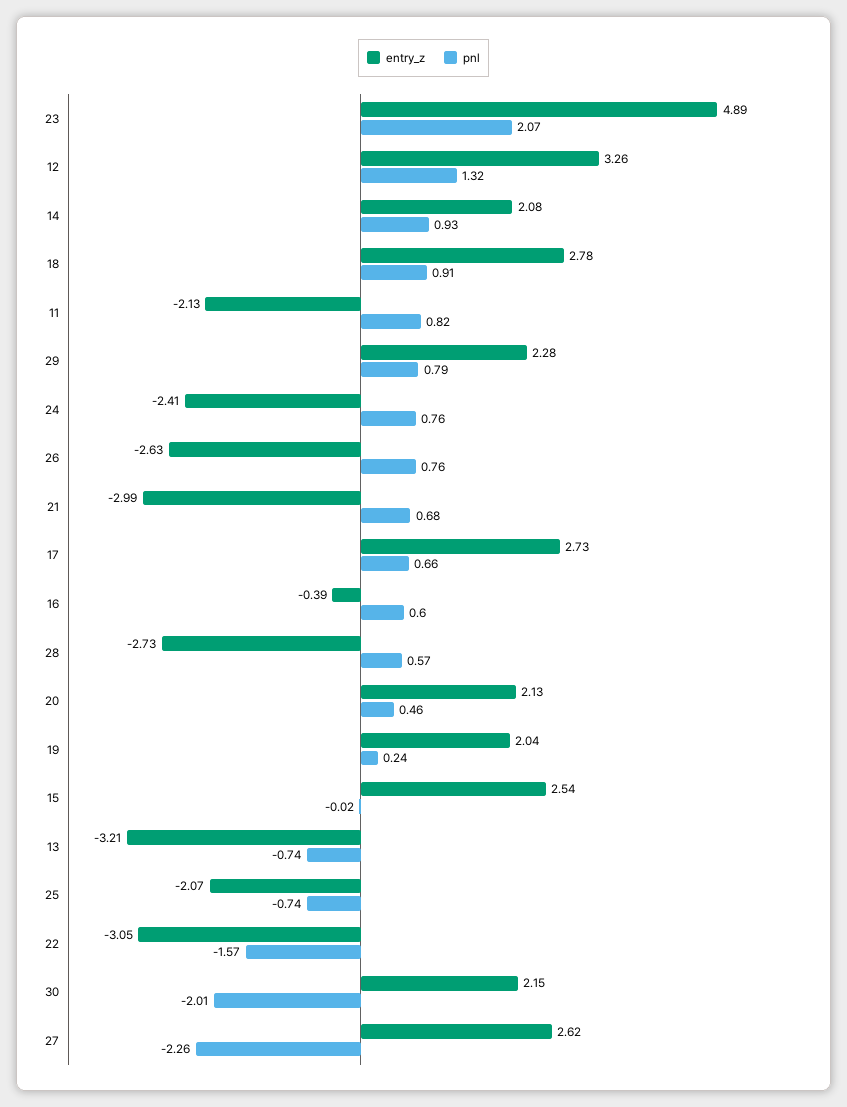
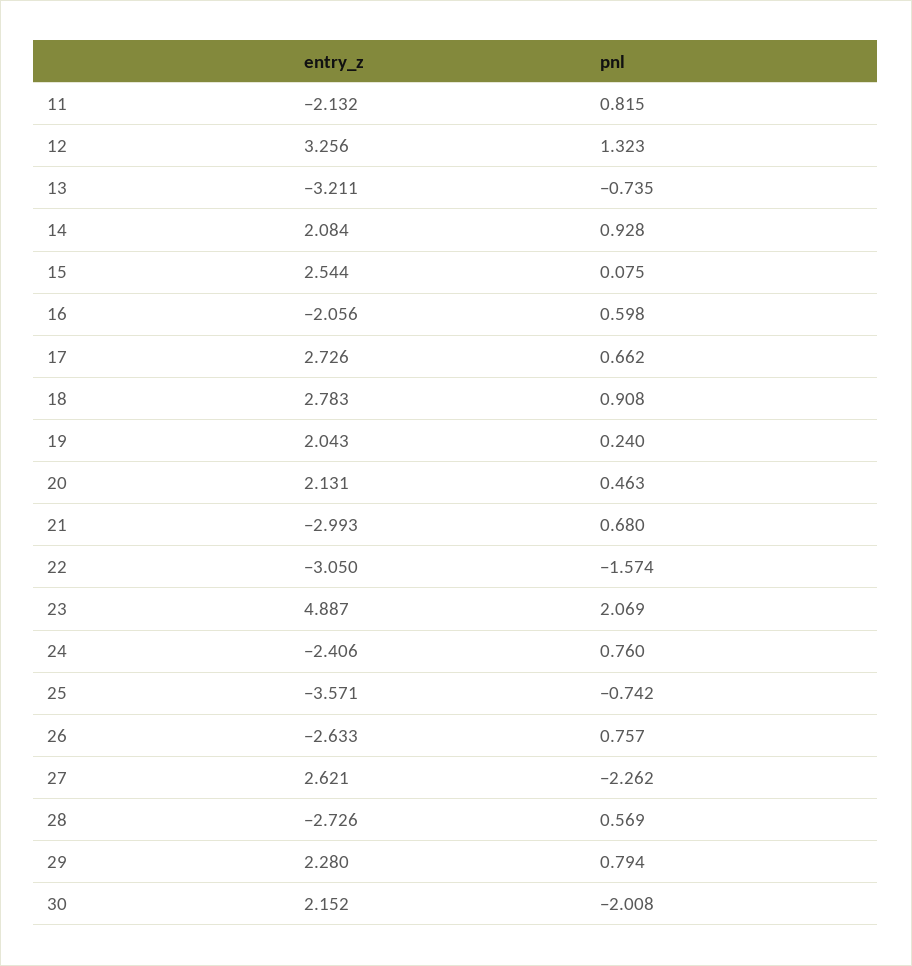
entry_z, 16: -0.39 -> -2.056
pnl, 15: -0.02 -> 0.075
entry_z, 25: -2.07 -> -3.571

